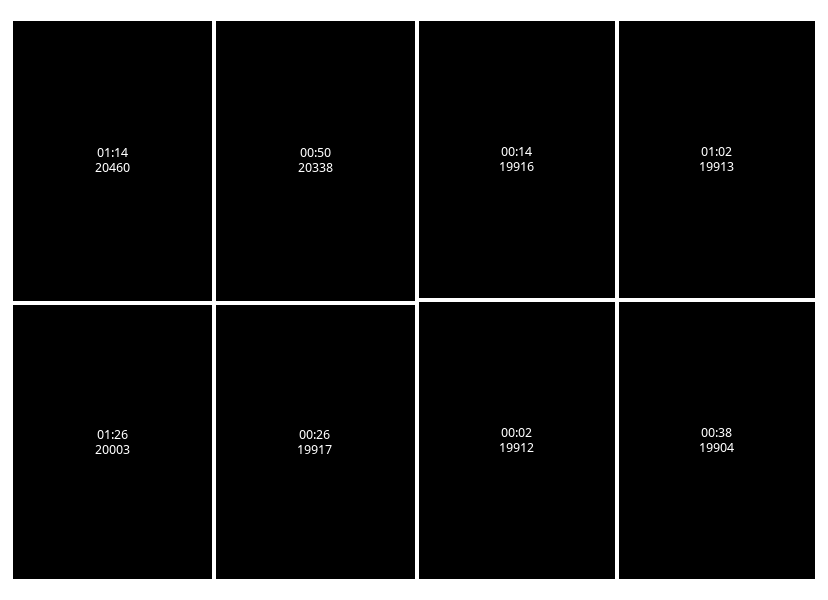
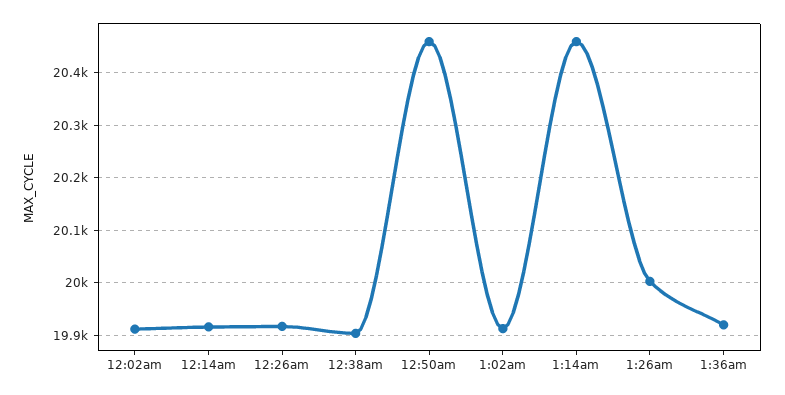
00:50: 20338 -> 20460
1:36am: none -> 19920

